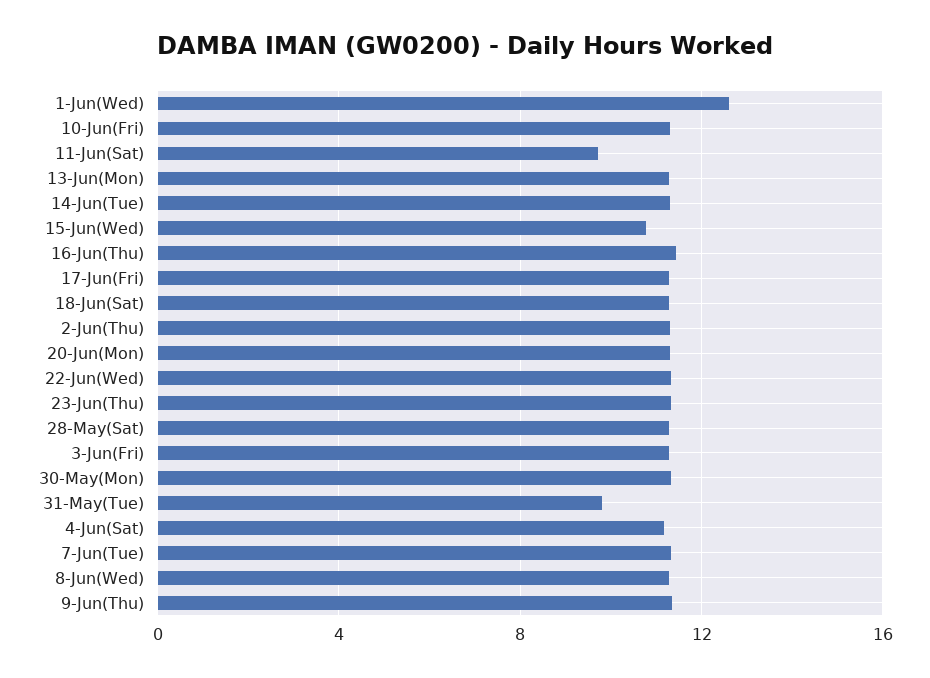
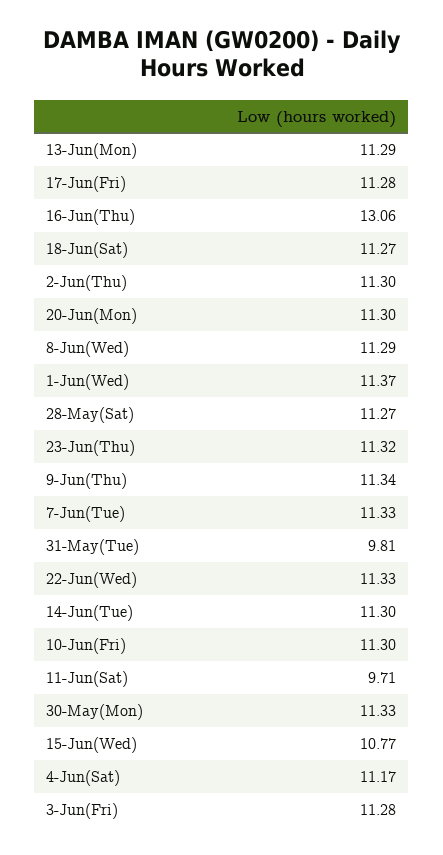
1-Jun(Wed): 12.5 -> 11.37
16-Jun(Thu): 11.5 -> 13.06

